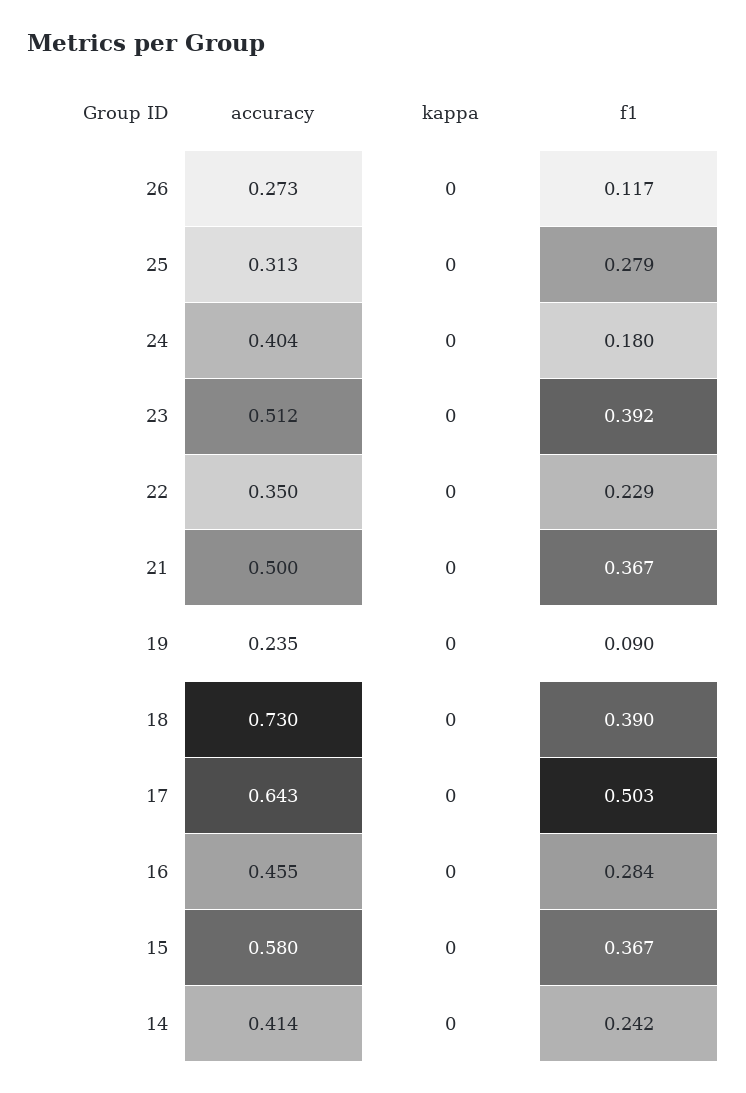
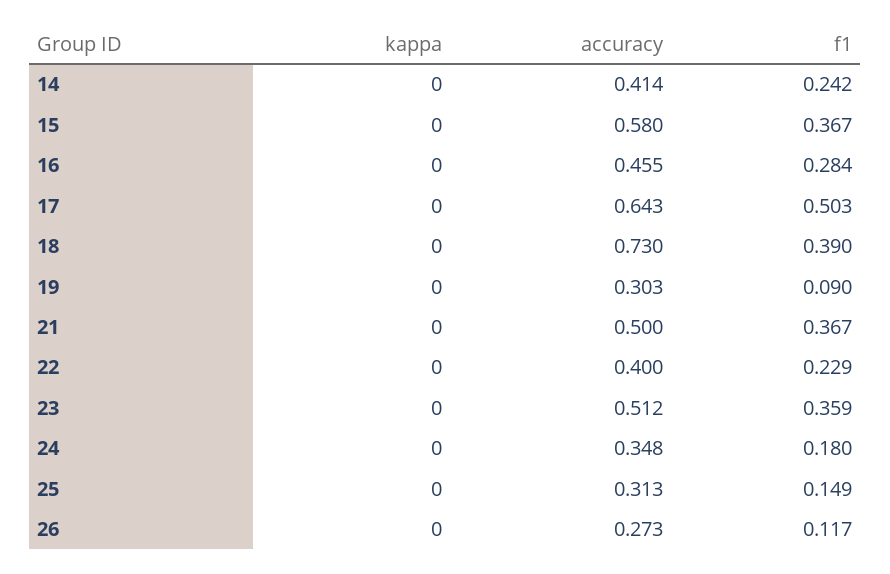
f1, 25: 0.279 -> 0.149
accuracy, 24: 0.404 -> 0.348
f1, 23: 0.392 -> 0.359
accuracy, 22: 0.35 -> 0.4
accuracy, 19: 0.235 -> 0.303

